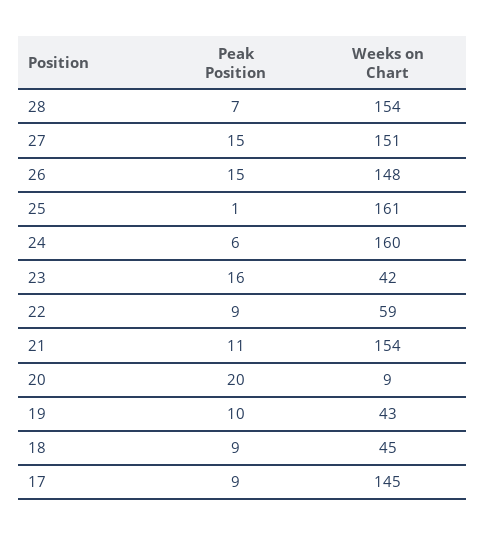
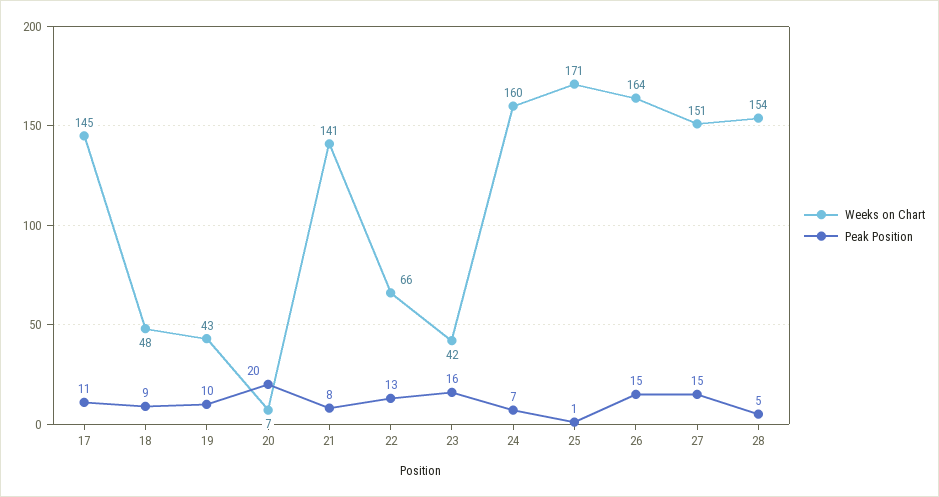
Peak Position, 28: 7 -> 5
Weeks on Chart, 26: 148 -> 164
Weeks on Chart, 25: 161 -> 171
Peak Position, 24: 6 -> 7
Peak Position, 22: 9 -> 13
Weeks on Chart, 22: 59 -> 66
Peak Position, 21: 11 -> 8
Weeks on Chart, 21: 154 -> 141
Weeks on Chart, 20: 9 -> 7
Weeks on Chart, 18: 45 -> 48
Peak Position, 17: 9 -> 11

